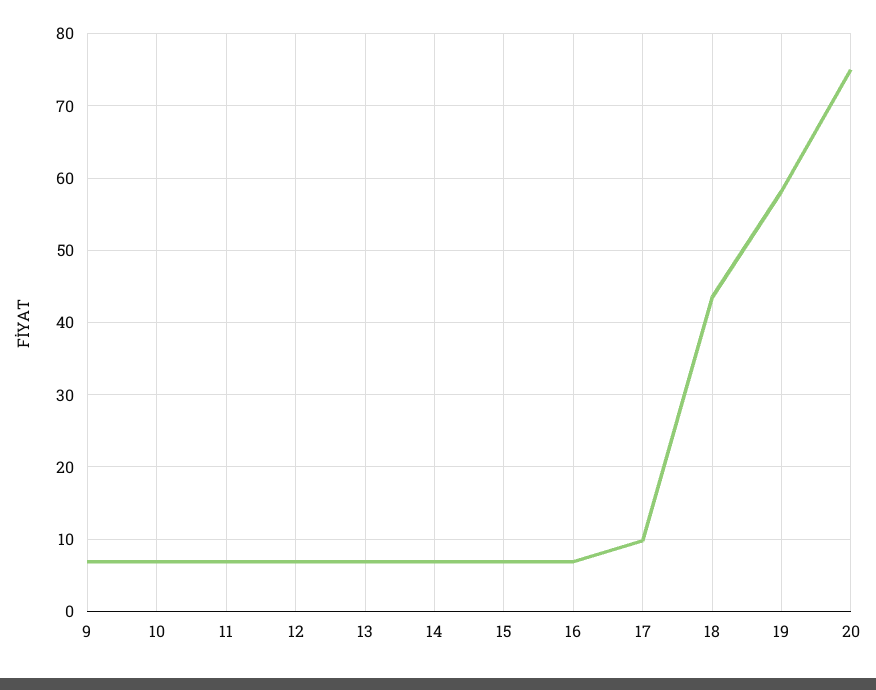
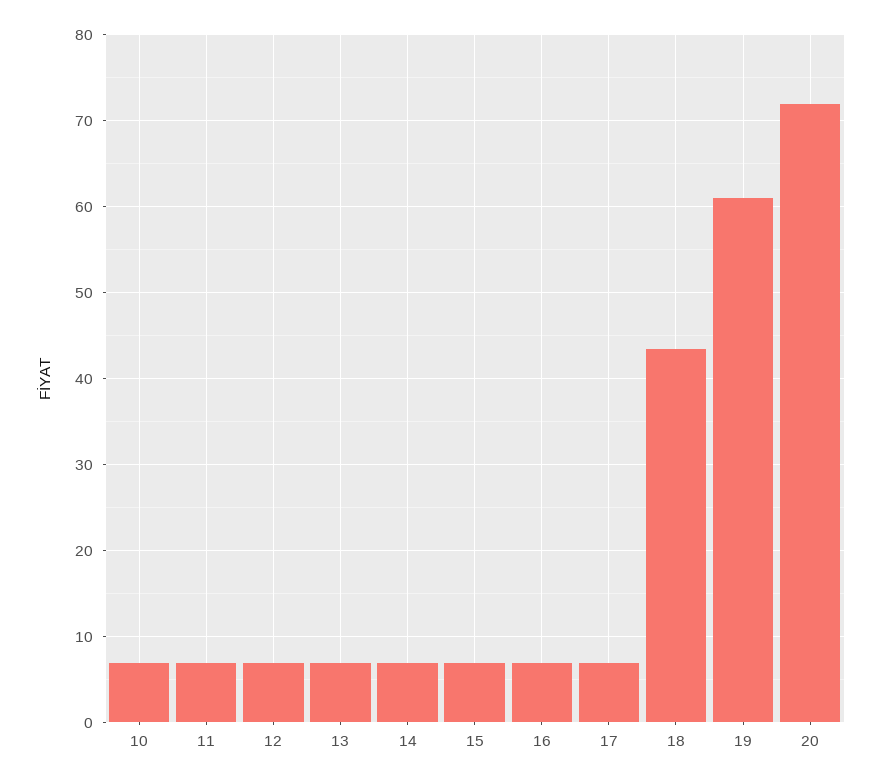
9: 7 -> none
17: 10 -> 7
19: 58 -> 61
20: 75 -> 72

